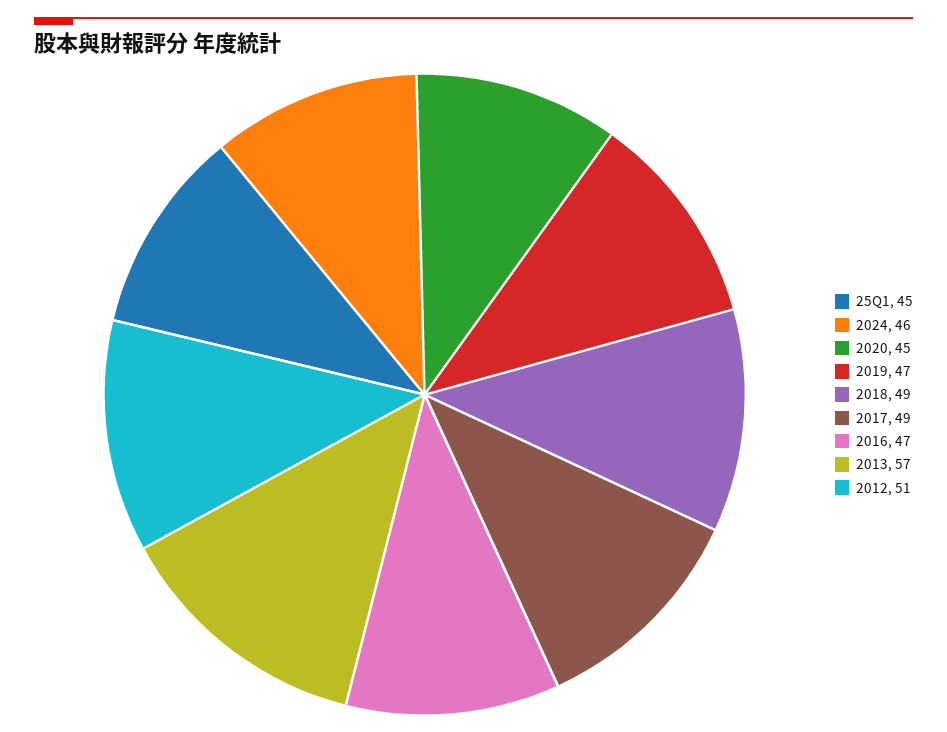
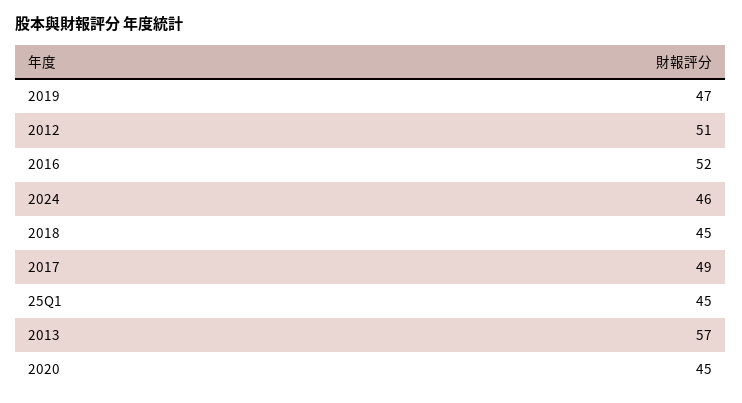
2018: 49 -> 45
2016: 47 -> 52

